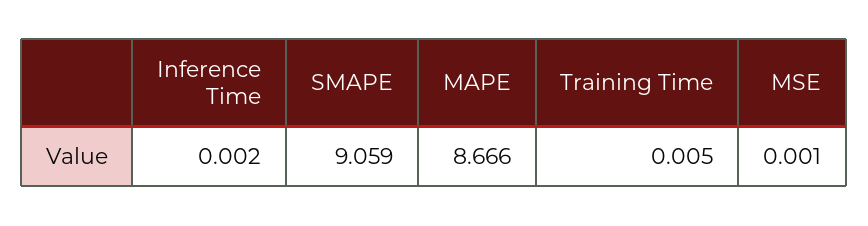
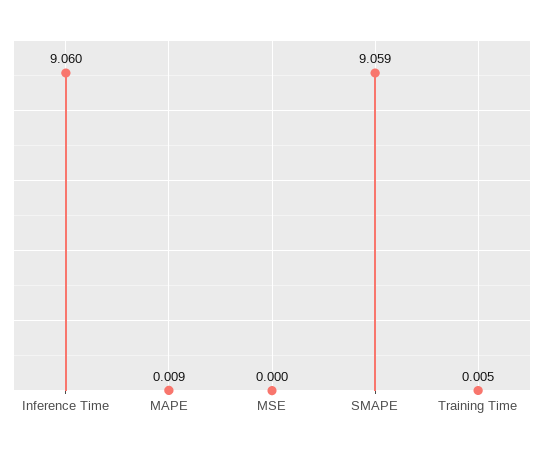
Inference Time: 0.002 -> 9.06
MAPE: 8.666 -> 0.009
MSE: 0.001 -> 0

